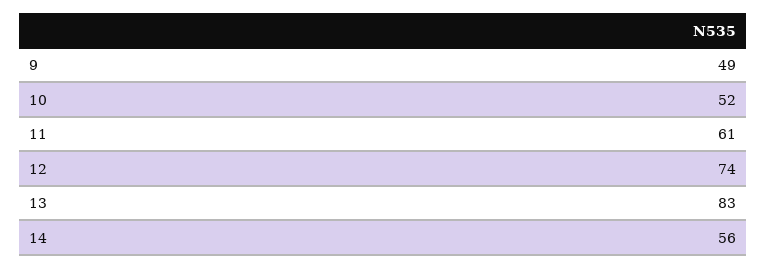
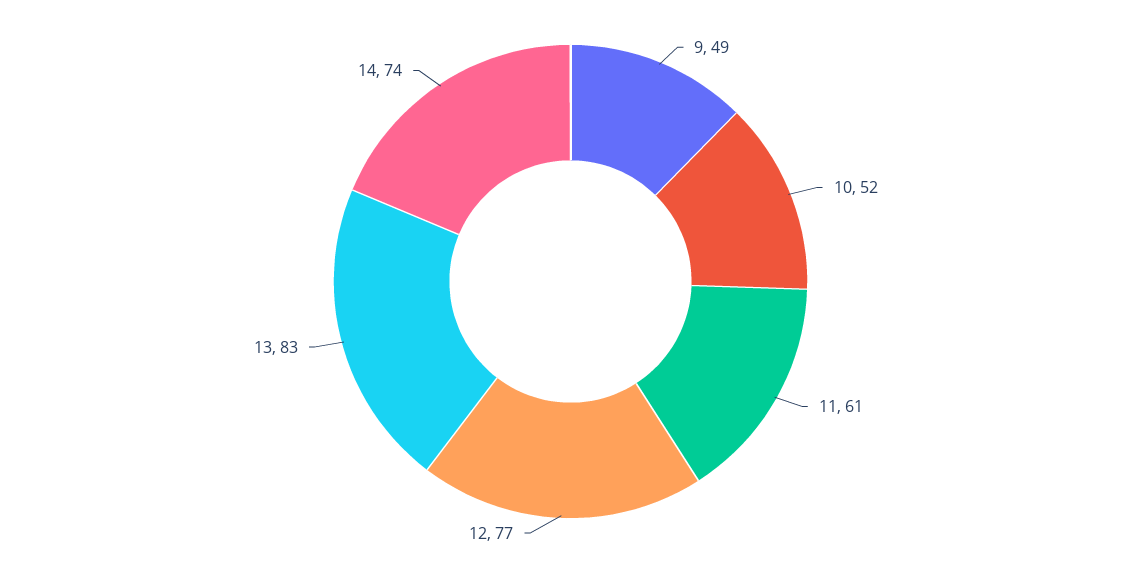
12: 74 -> 77
14: 56 -> 74

